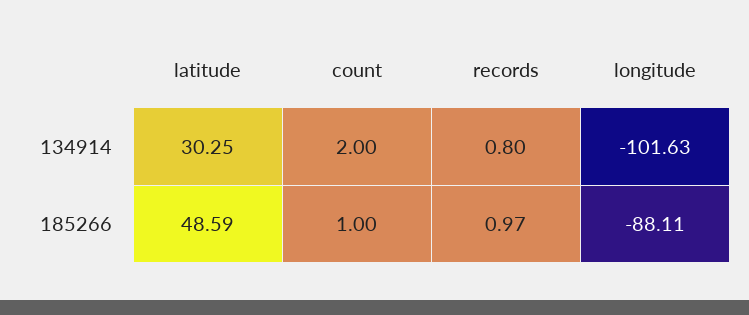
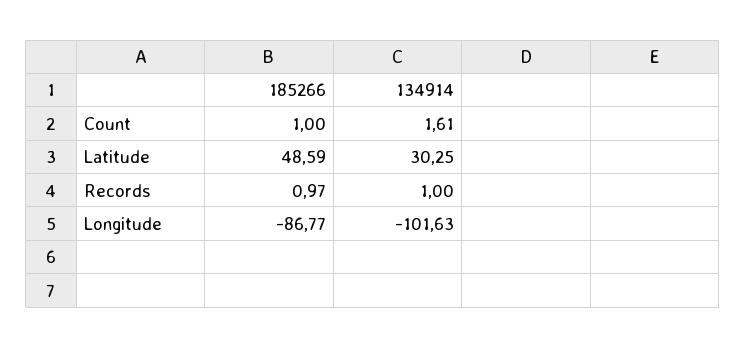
count, 134914: 2 -> 1.61
records, 134914: 0.8 -> 1
longitude, 185266: -88.11 -> -86.77

